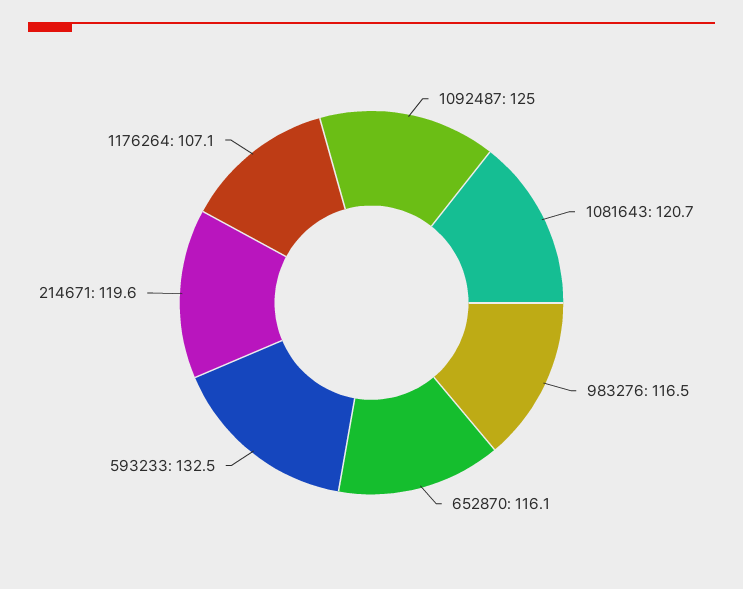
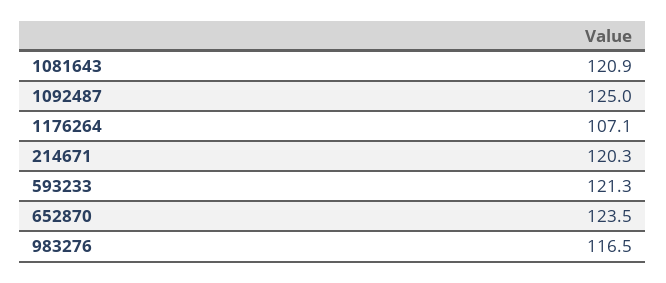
1081643: 120.7 -> 120.9
652870: 116.1 -> 123.5
593233: 132.5 -> 121.3
214671: 119.6 -> 120.3

